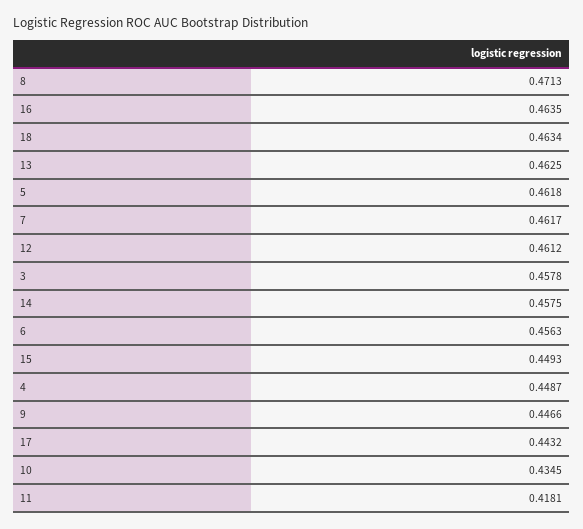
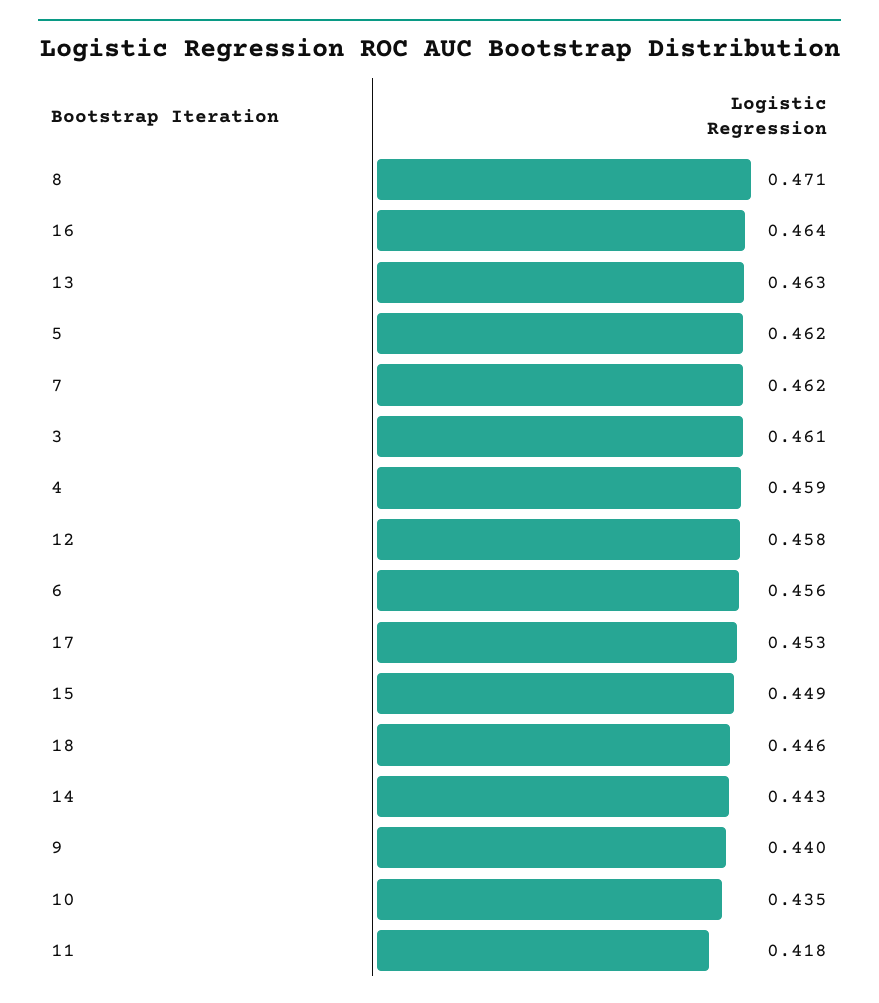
18: 0.4634 -> 0.446
12: 0.4612 -> 0.458
3: 0.4578 -> 0.461
14: 0.4575 -> 0.443
4: 0.4487 -> 0.459
9: 0.4466 -> 0.44
17: 0.4432 -> 0.453

